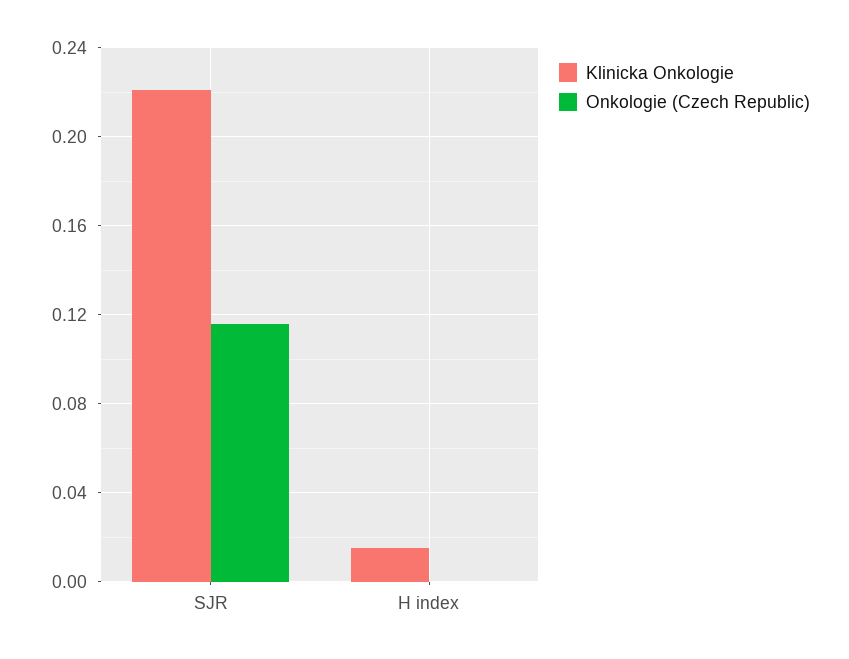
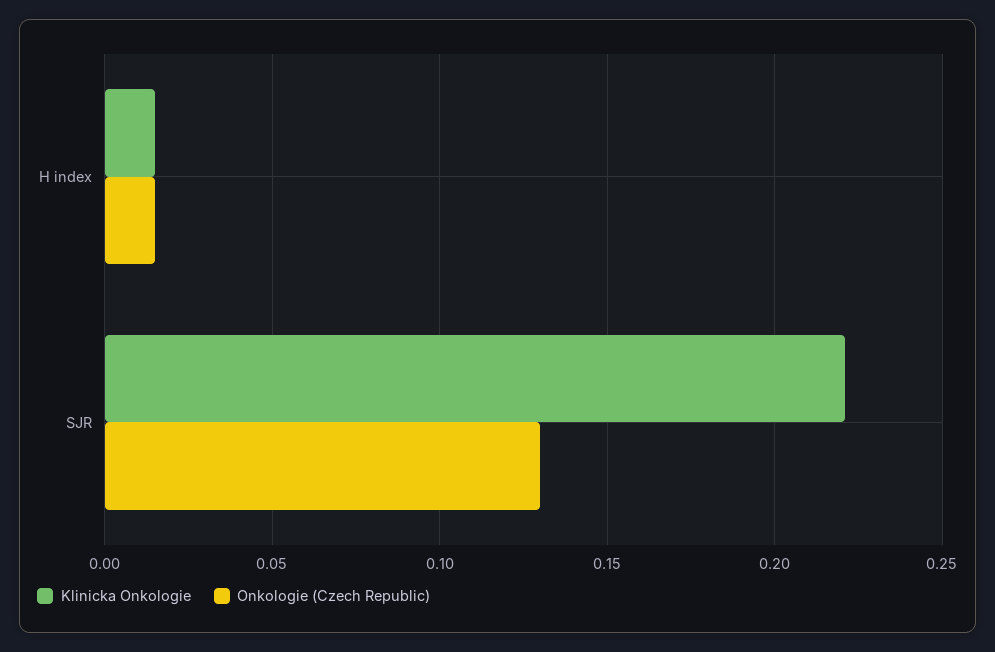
Onkologie (Czech Republic), SJR: 0.115 -> 0.13
Onkologie (Czech Republic), H index: 0 -> 0.015

